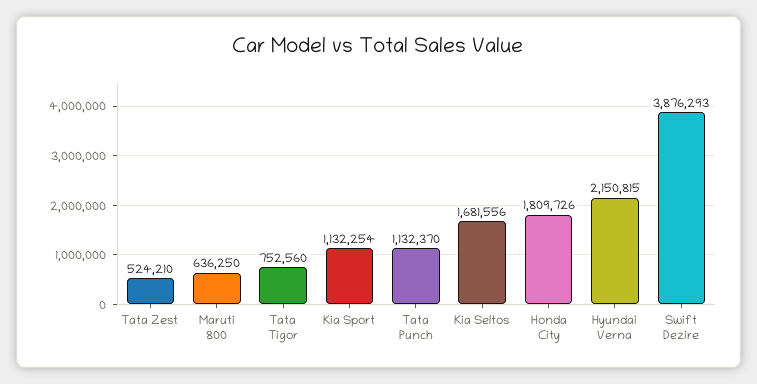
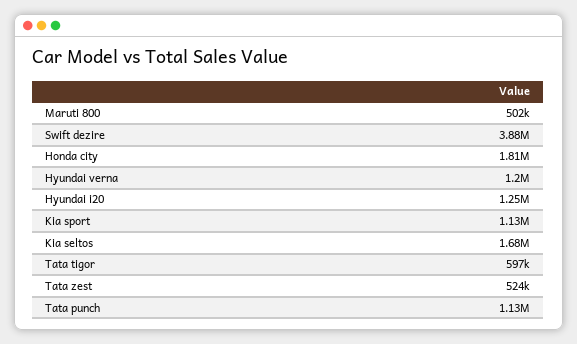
Maruti 800: 636250 -> 502000
Tata Tigor: 752560 -> 597000
Hyundai Verna: 2150815 -> 1200000
Hyundai i20: none -> 1250000

